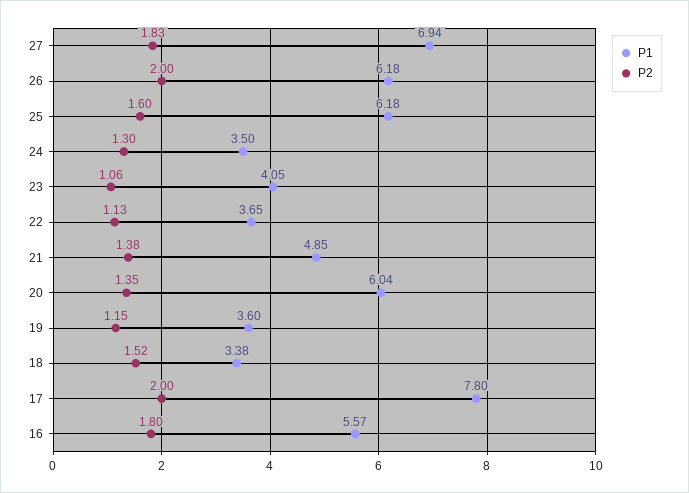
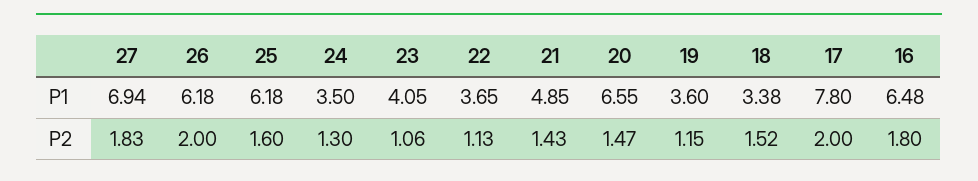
P2, 21: 1.38 -> 1.43
P1, 20: 6.04 -> 6.55
P2, 20: 1.35 -> 1.47
P1, 16: 5.57 -> 6.48

